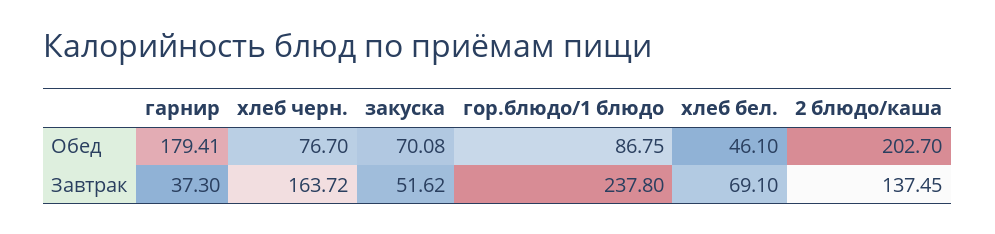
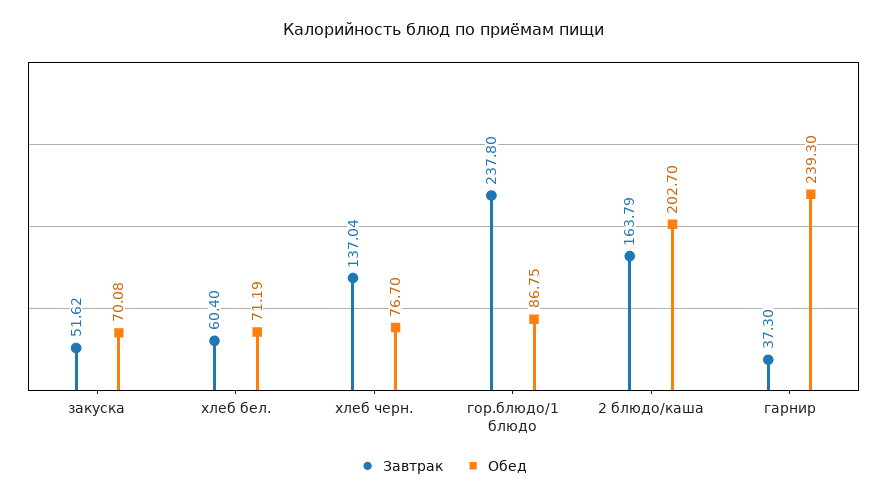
Обед, гарнир: 179.41 -> 239.3
Обед, хлеб бел.: 46.1 -> 71.19
Завтрак, хлеб черн.: 163.72 -> 137.04
Завтрак, хлеб бел.: 69.1 -> 60.4
Завтрак, 2 блюдо/каша: 137.45 -> 163.79

